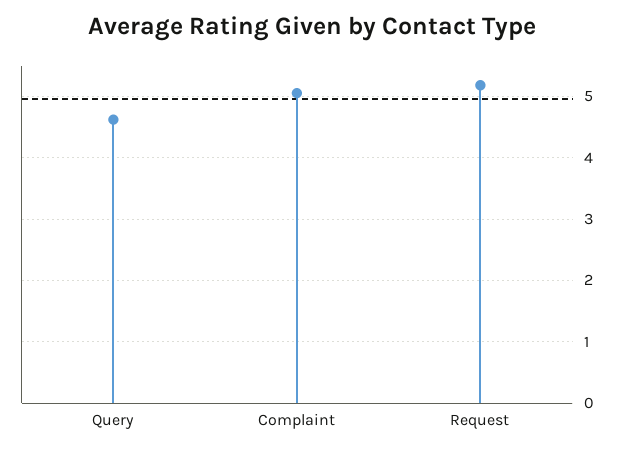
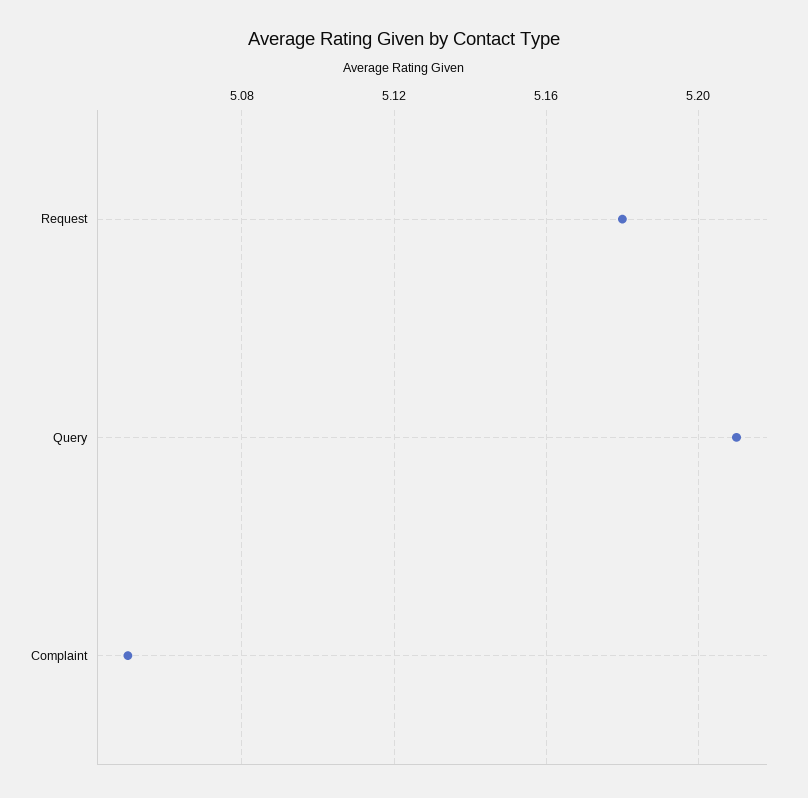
Query: 4.6 -> 5.21

